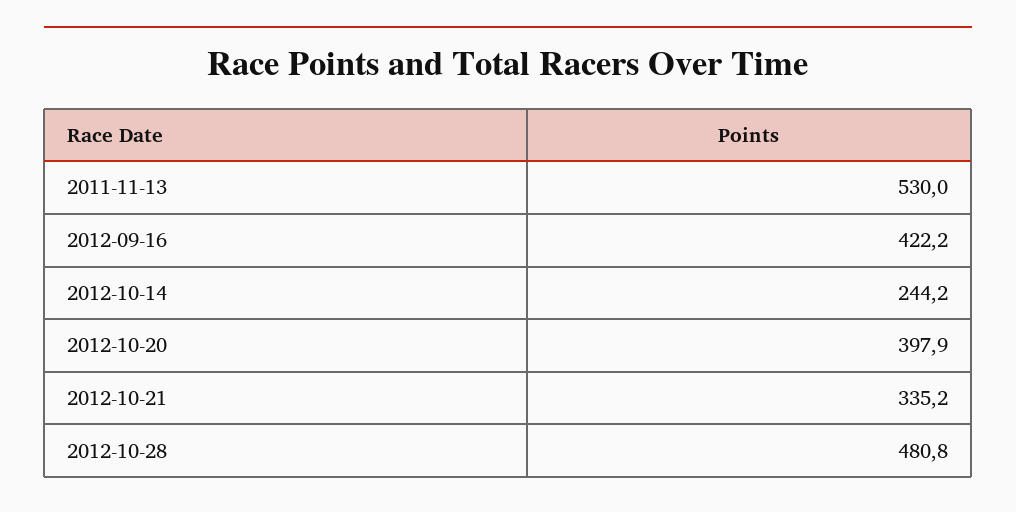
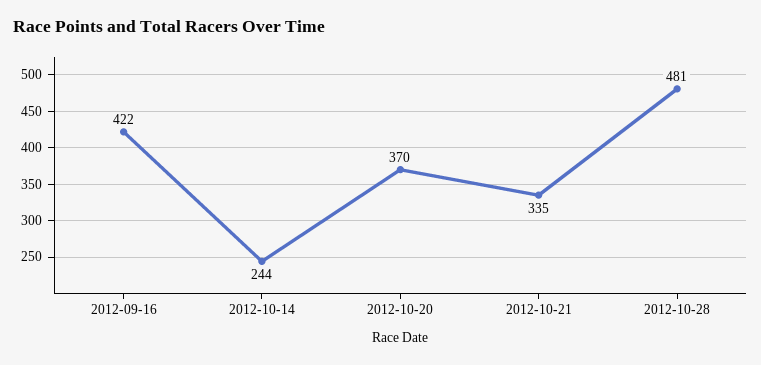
2011-11-13: 530 -> none
2012-10-20: 397.9 -> 370

